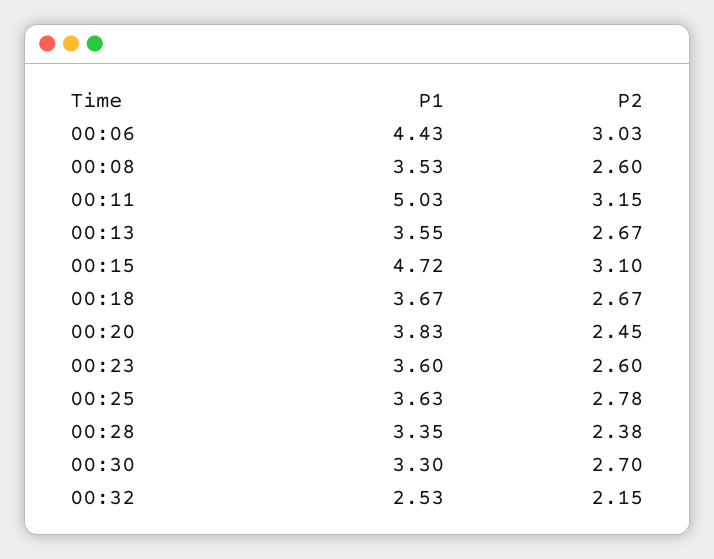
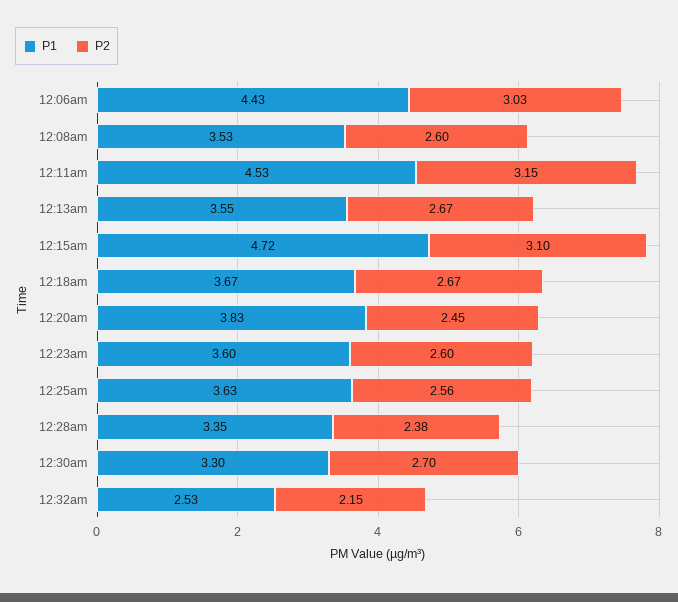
P1, 00:11: 5.03 -> 4.53
P2, 00:25: 2.78 -> 2.56

